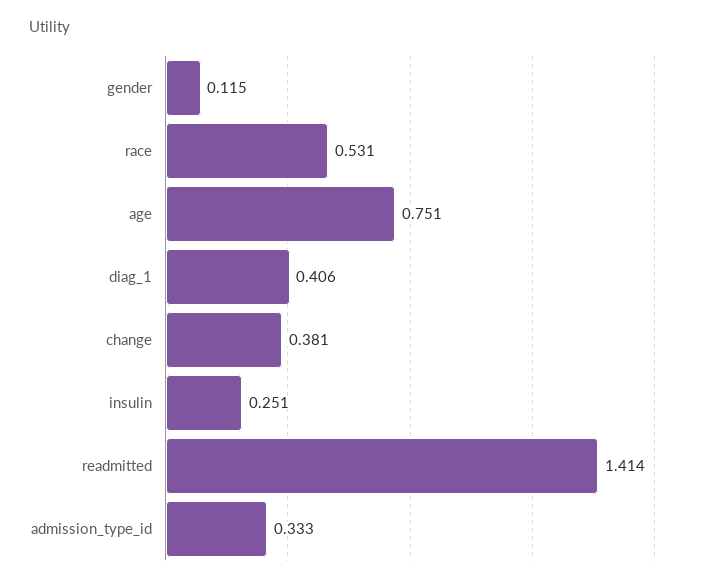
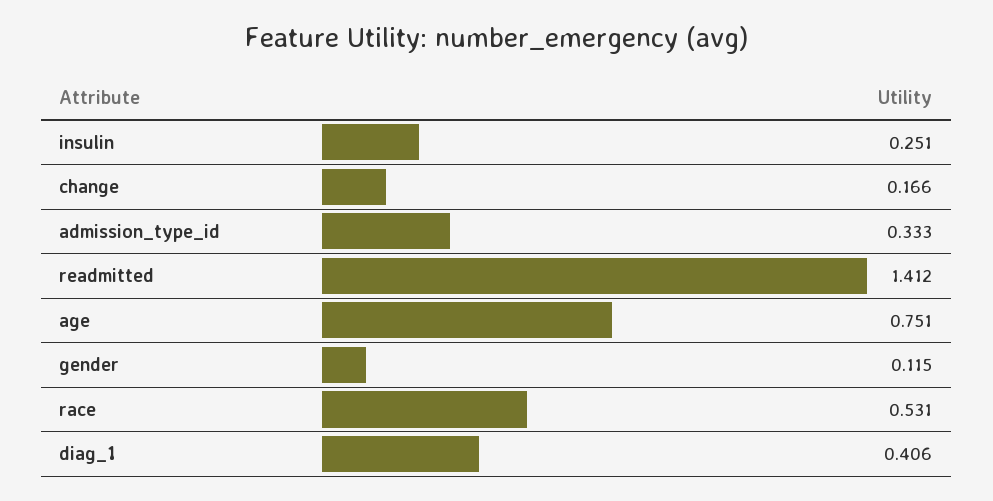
change: 0.381 -> 0.166
readmitted: 1.414 -> 1.412

